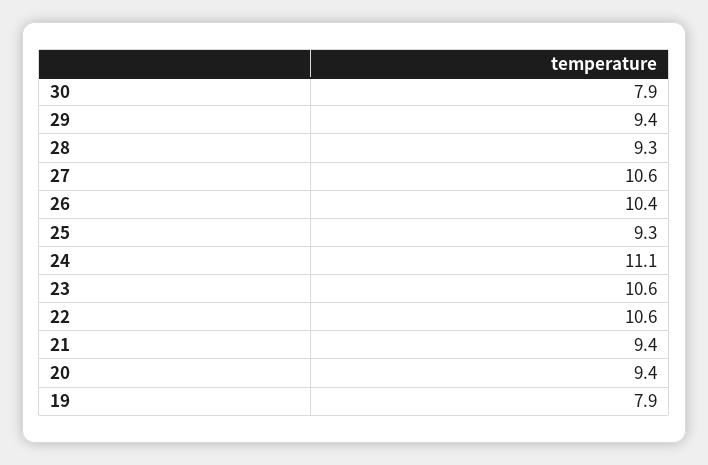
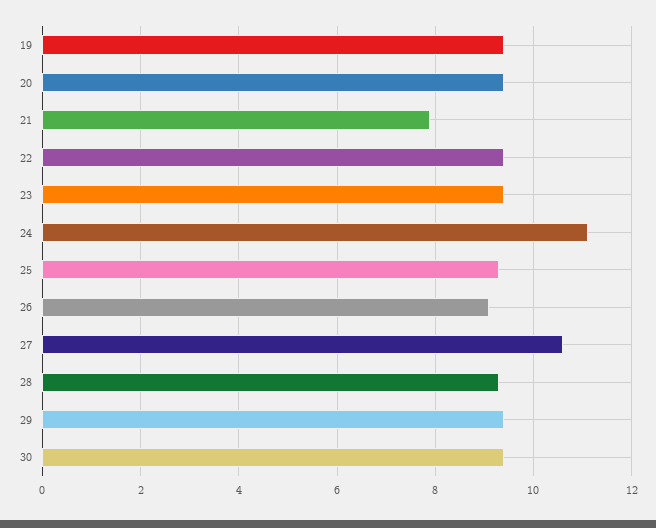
30: 7.9 -> 9.5
26: 10.4 -> 9
23: 10.6 -> 9.5
22: 10.6 -> 9.5
21: 9.4 -> 8
19: 7.9 -> 9.5

